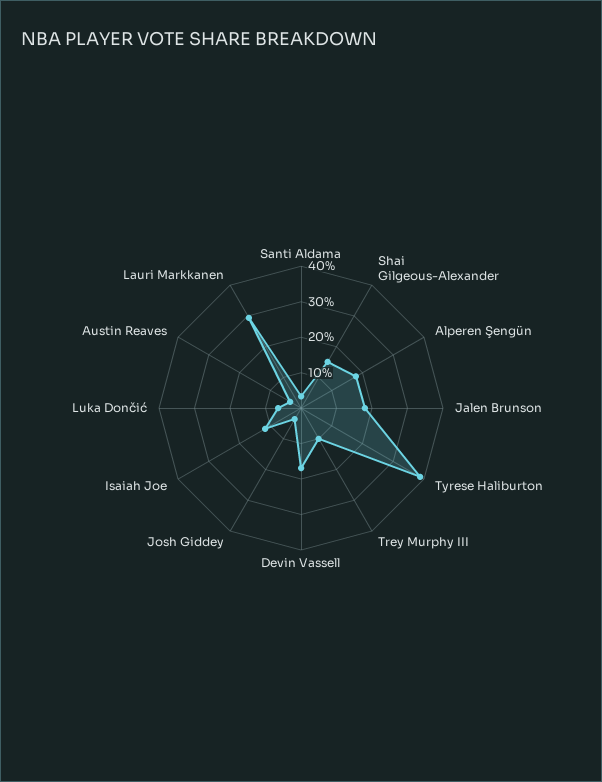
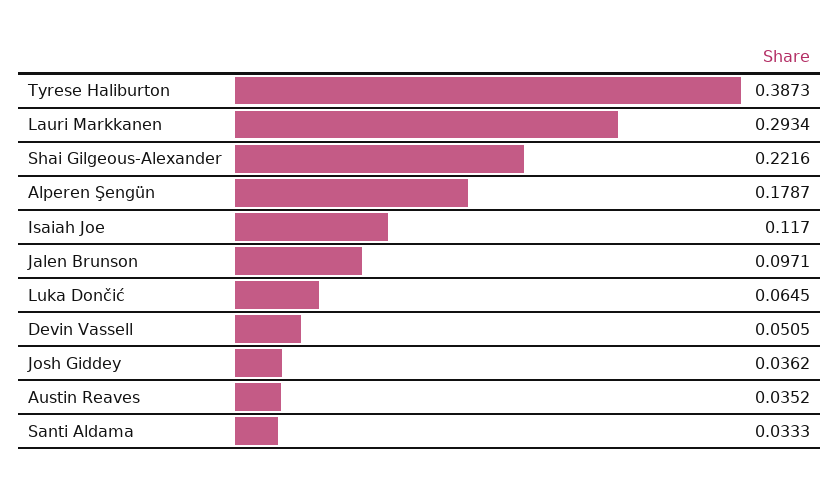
Shai Gilgeous-Alexander: 0.15 -> 0.2216
Jalen Brunson: 0.175 -> 0.0971
Trey Murphy III: 0.1 -> none
Devin Vassell: 0.175 -> 0.0505

